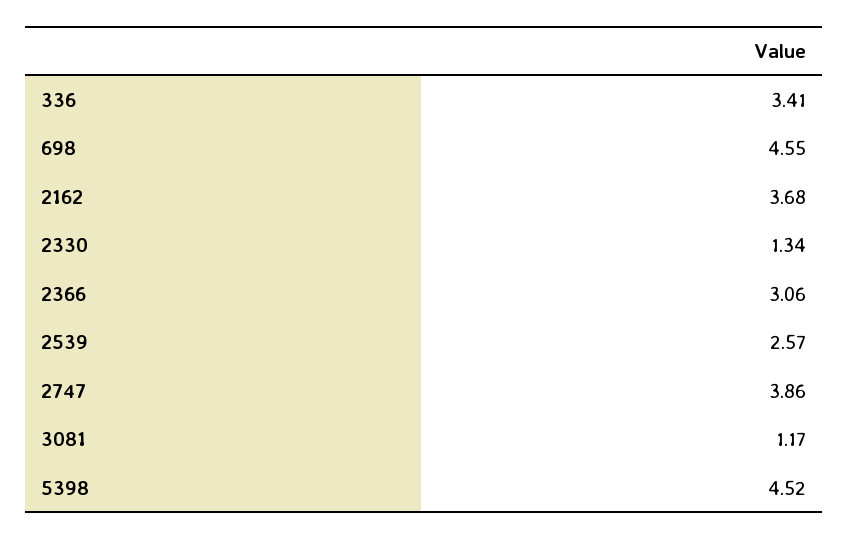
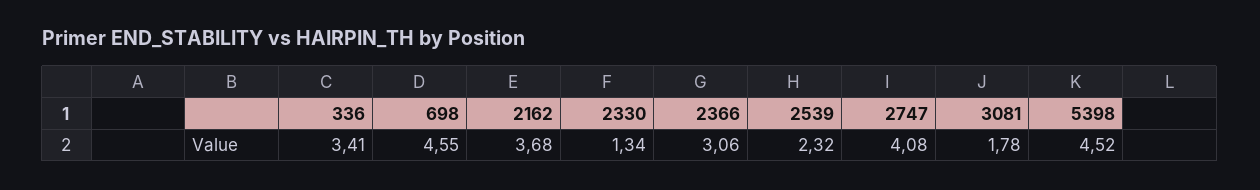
2539: 2.57 -> 2.32
2747: 3.86 -> 4.08
3081: 1.17 -> 1.78

